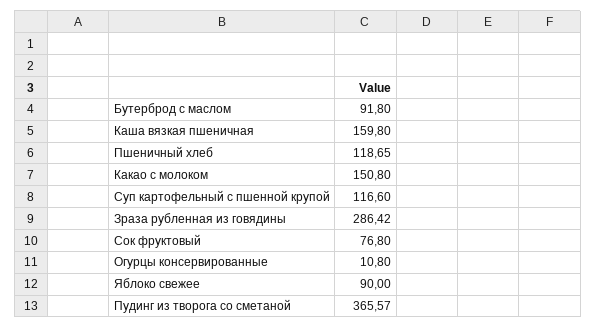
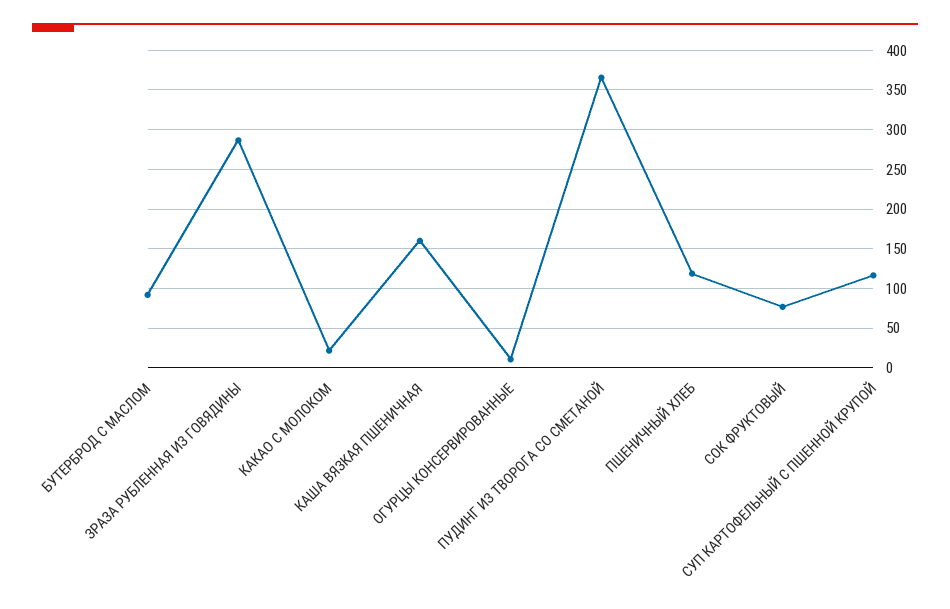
Какао с молоком: 150.8 -> 20
Яблоко свежее: 90 -> none

